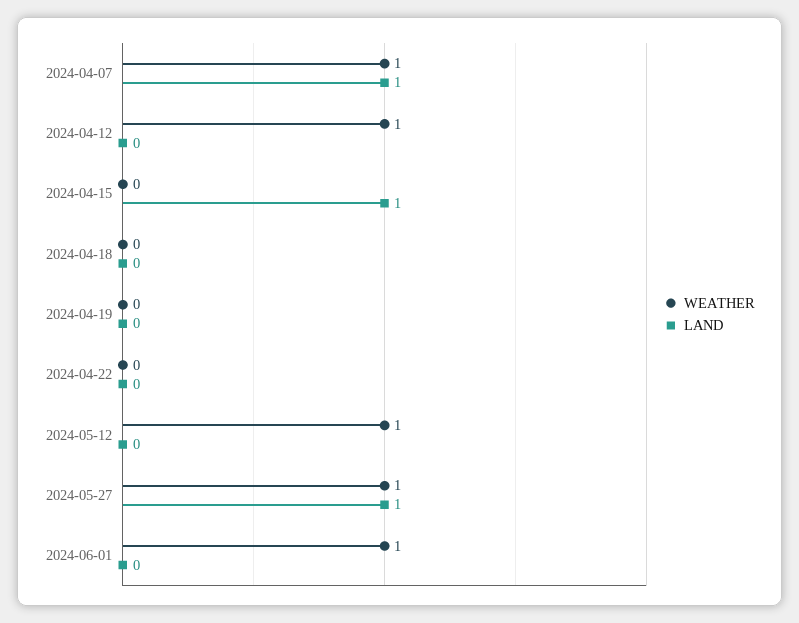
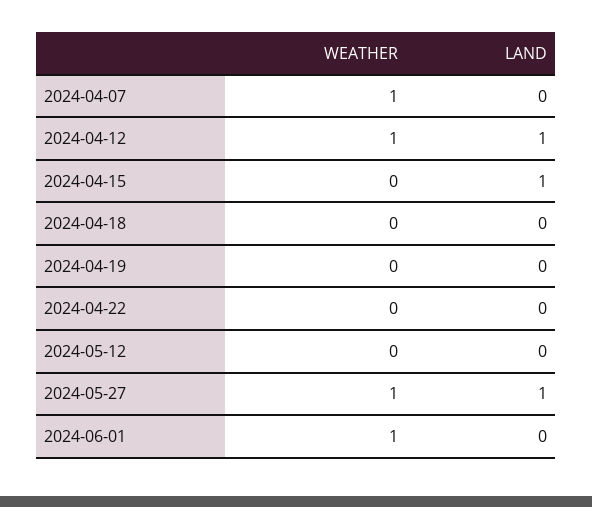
LAND, 2024-04-07: 1 -> 0
LAND, 2024-04-12: 0 -> 1
WEATHER, 2024-05-12: 1 -> 0

